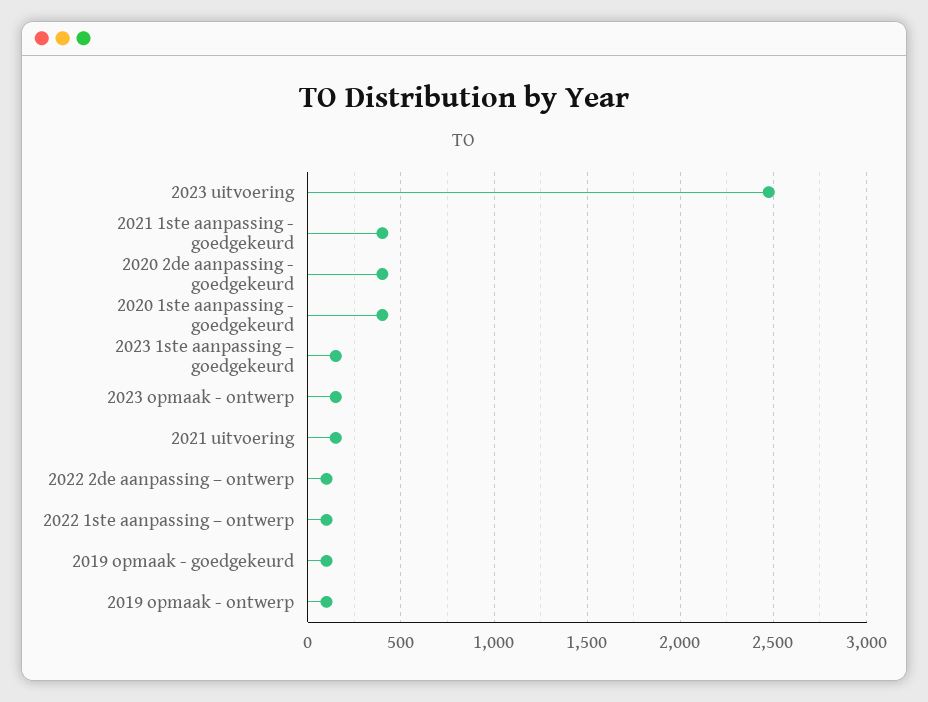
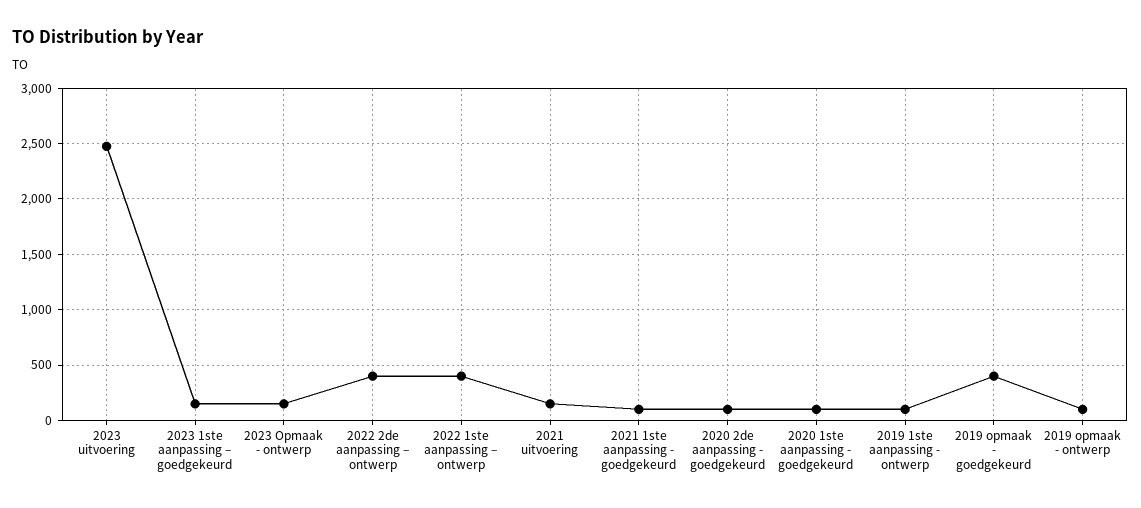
2021 1ste aanpassing - goedgekeurd: 400 -> 100
2020 2de aanpassing - goedgekeurd: 400 -> 100
2020 1ste aanpassing - goedgekeurd: 400 -> 100
2022 2de aanpassing – ontwerp: 100 -> 400
2022 1ste aanpassing – ontwerp: 100 -> 400
2019 opmaak - goedgekeurd: 100 -> 400
2019 1ste aanpassing - ontwerp: none -> 100

